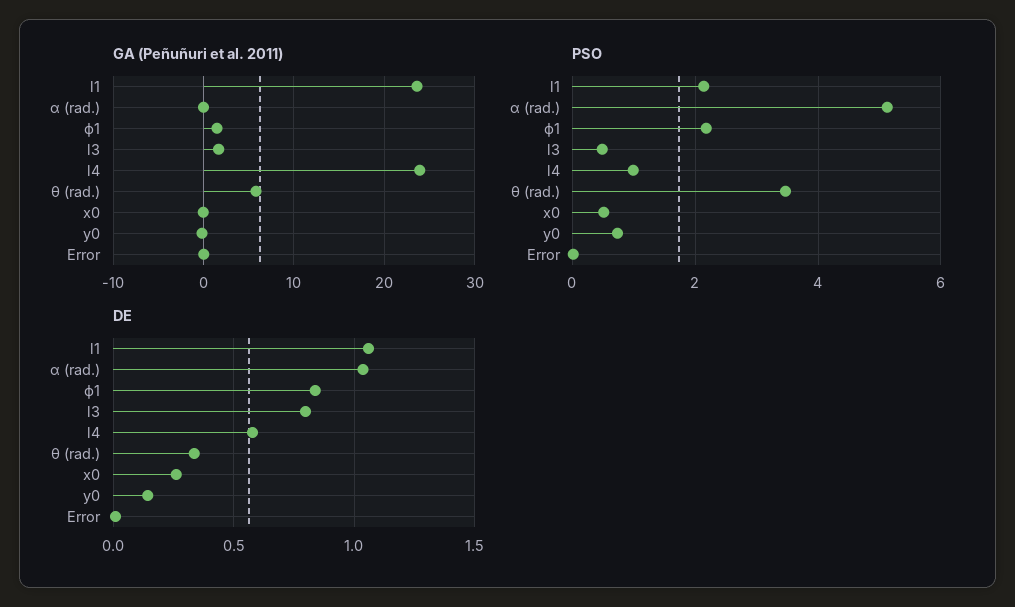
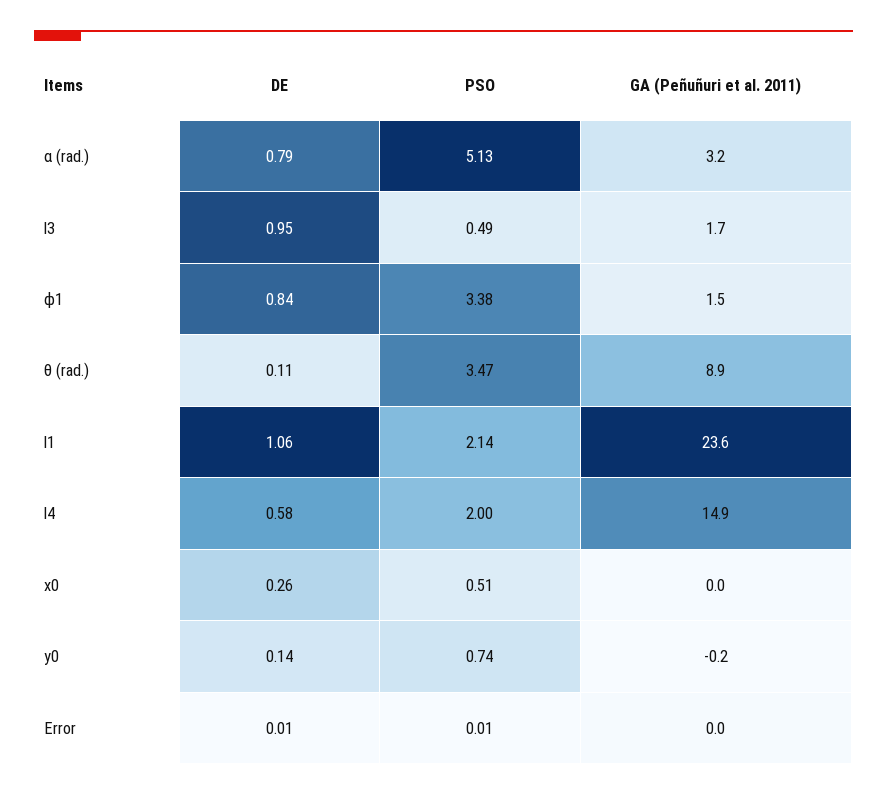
GA (Peñuñuri et al. 2011), α (rad.): 0 -> 3.2
GA (Peñuñuri et al. 2011), l4: 24 -> 14.9
GA (Peñuñuri et al. 2011), θ (rad.): 6 -> 8.9
PSO, ϕ1: 2.2 -> 3.38
PSO, l4: 1 -> 2
DE, α (rad.): 1.05 -> 0.79
DE, l3: 0.8 -> 0.95
DE, θ (rad.): 0.35 -> 0.11

